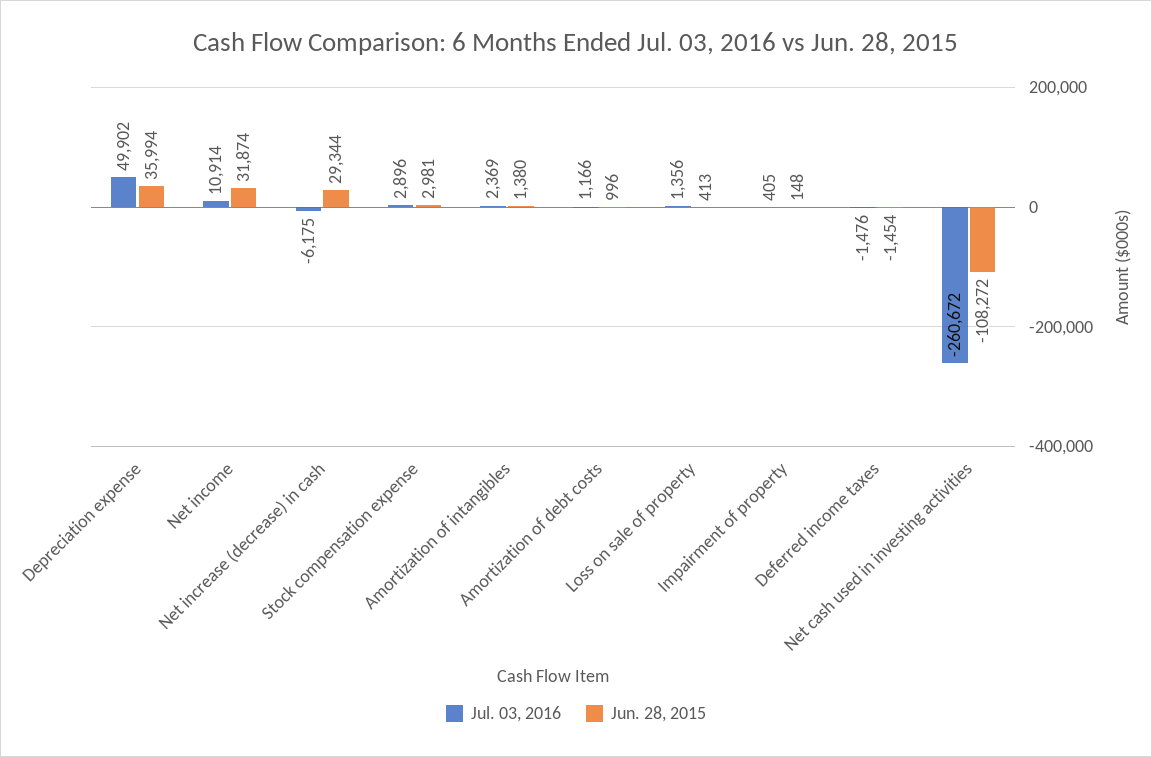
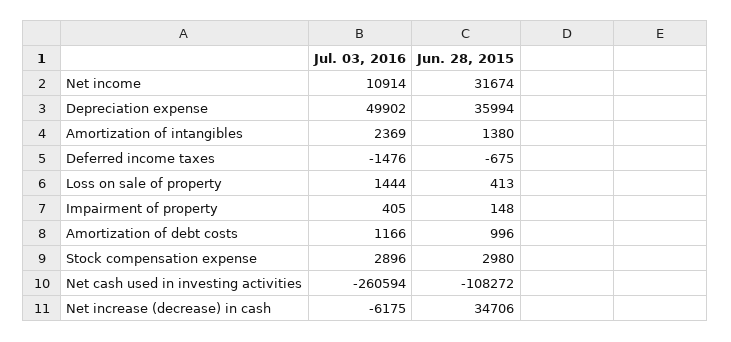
Jun. 28, 2015, Net income: 31874 -> 31674
Jun. 28, 2015, Net increase (decrease) in cash: 29344 -> 34706
Jun. 28, 2015, Stock compensation expense: 2981 -> 2980
Jul. 03, 2016, Loss on sale of property: 1356 -> 1444
Jun. 28, 2015, Deferred income taxes: -1454 -> -675
Jul. 03, 2016, Net cash used in investing activities: -260672 -> -260594

